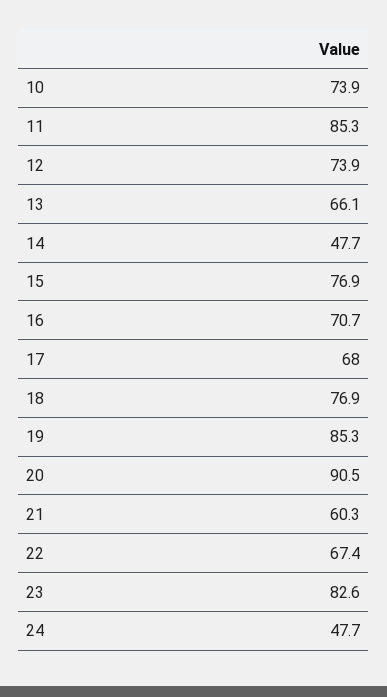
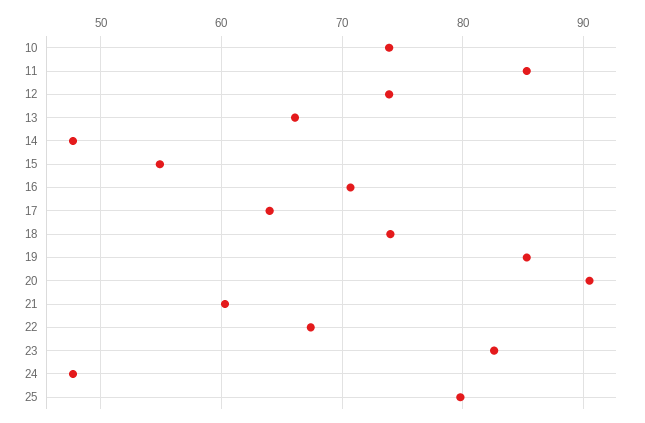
15: 76.9 -> 55
17: 68 -> 64
18: 76.9 -> 74
25: none -> 80

